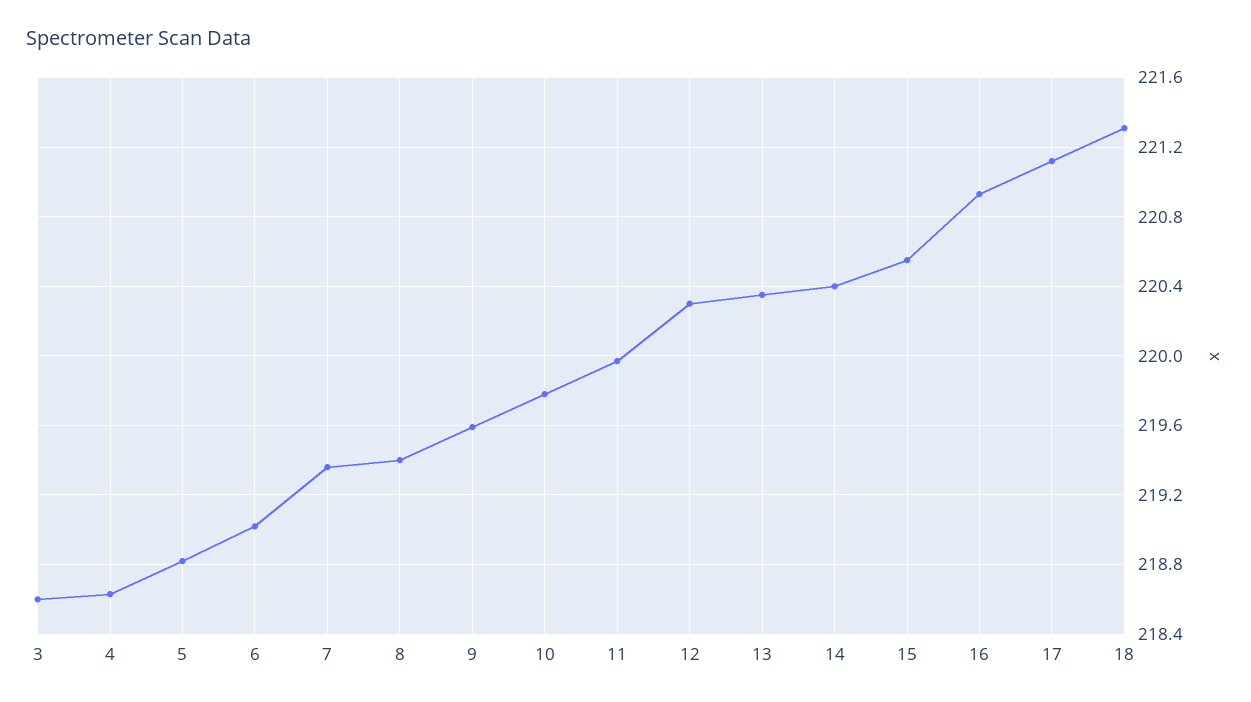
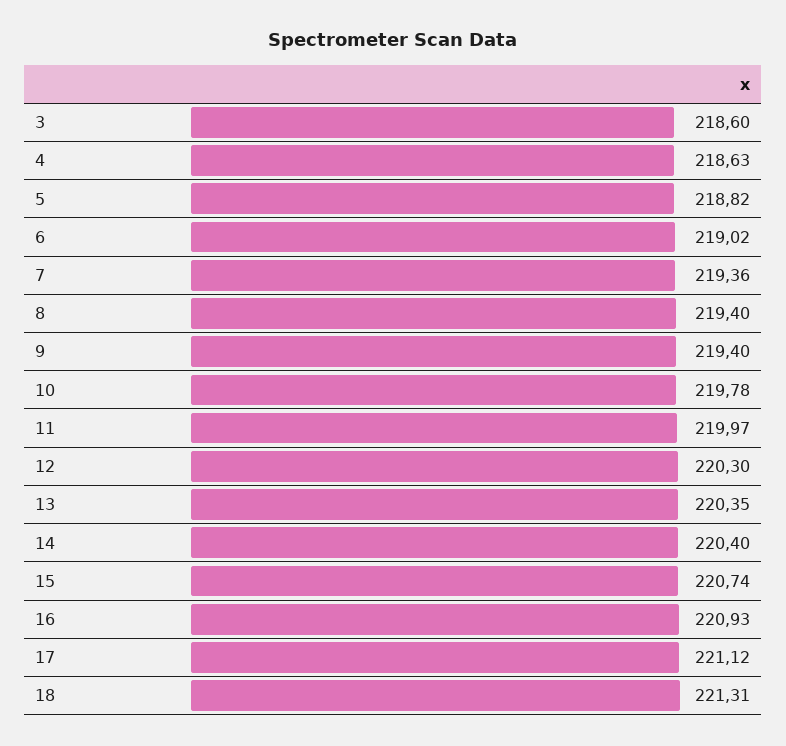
9: 219.6 -> 219.4
15: 220.55 -> 220.74

